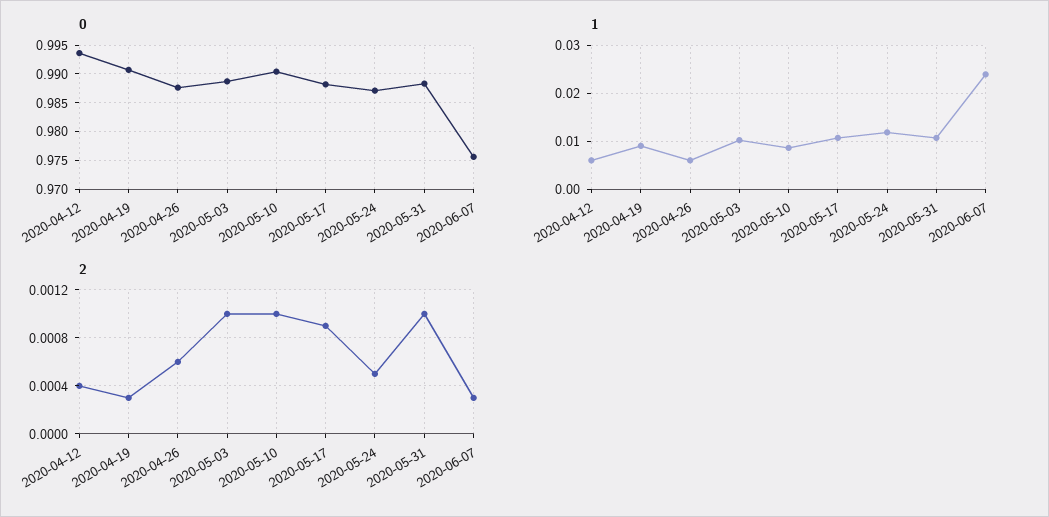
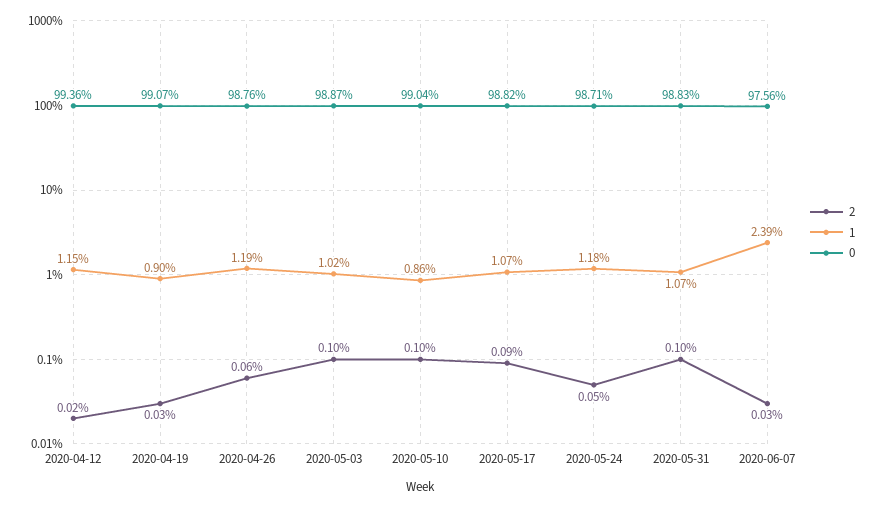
1, 2020-04-12: 0.006 -> 0.0115
1, 2020-04-26: 0.006 -> 0.0119
2, 2020-04-12: 0.0004 -> 0.0002

